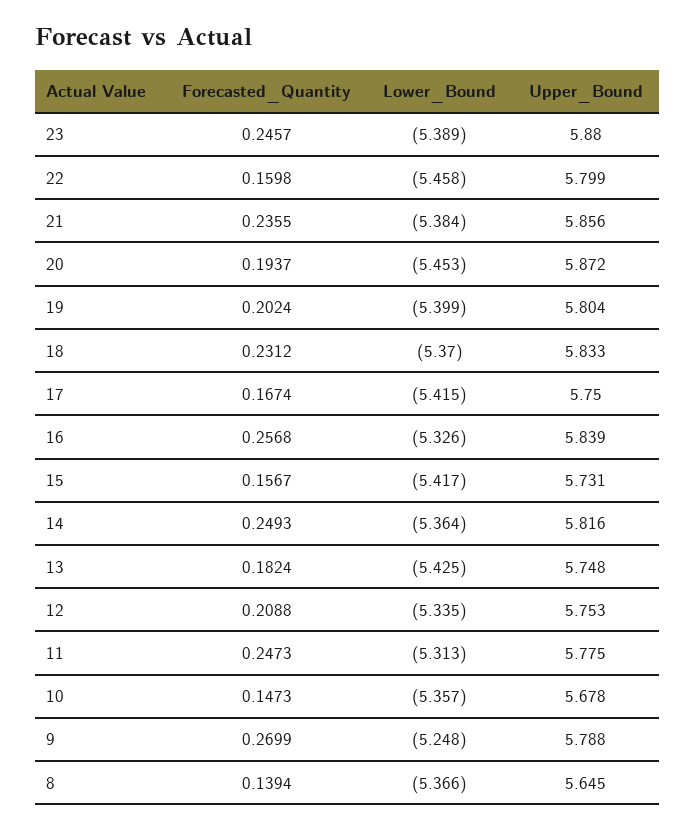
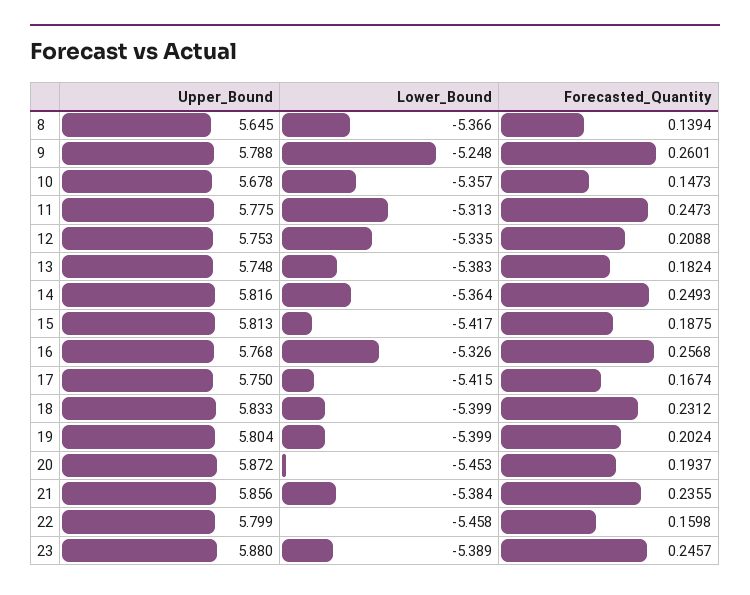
Lower_Bound, 18: -5.37 -> -5.399
Upper_Bound, 16: 5.839 -> 5.768
Forecasted_Quantity, 15: 0.1567 -> 0.1875
Upper_Bound, 15: 5.731 -> 5.813
Lower_Bound, 13: -5.425 -> -5.383
Forecasted_Quantity, 9: 0.2699 -> 0.2601

